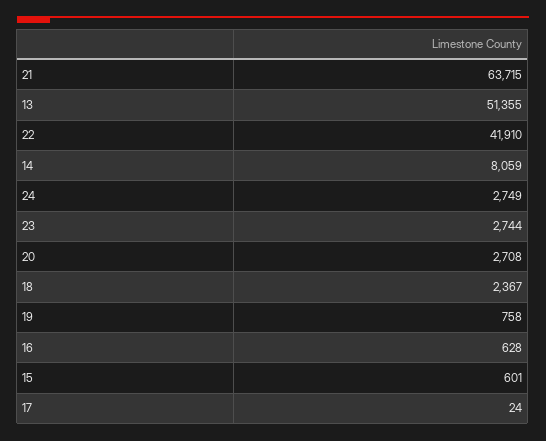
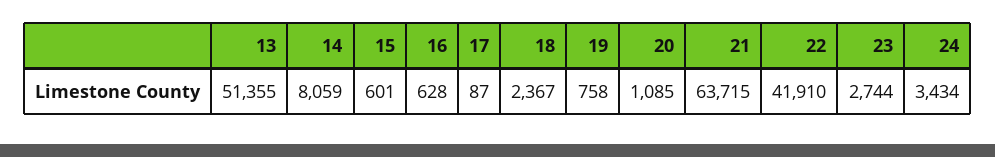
24: 2749 -> 3434
20: 2708 -> 1085
17: 24 -> 87

